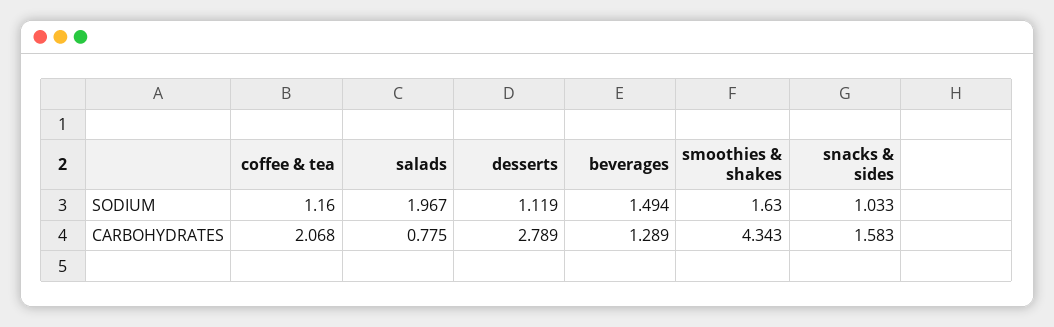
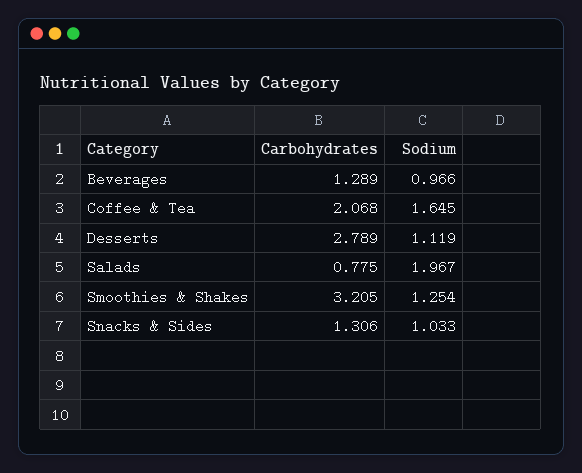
coffee & tea, SODIUM: 1.16 -> 1.645
beverages, SODIUM: 1.494 -> 0.966
smoothies & shakes, SODIUM: 1.63 -> 1.254
smoothies & shakes, CARBOHYDRATES: 4.343 -> 3.205
snacks & sides, CARBOHYDRATES: 1.583 -> 1.306

